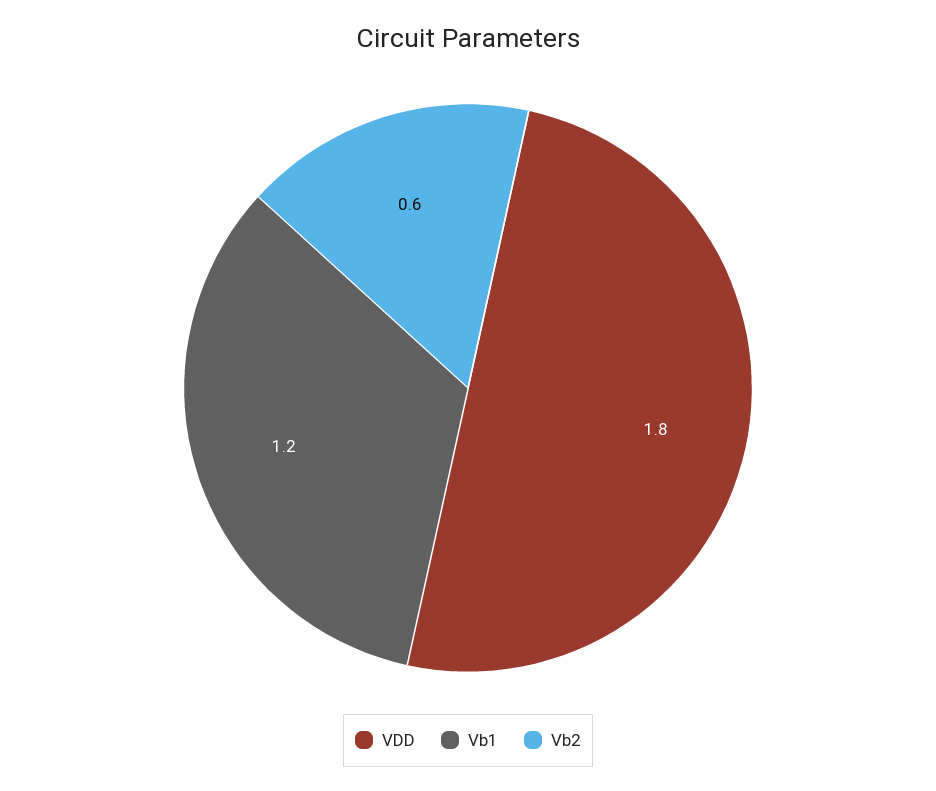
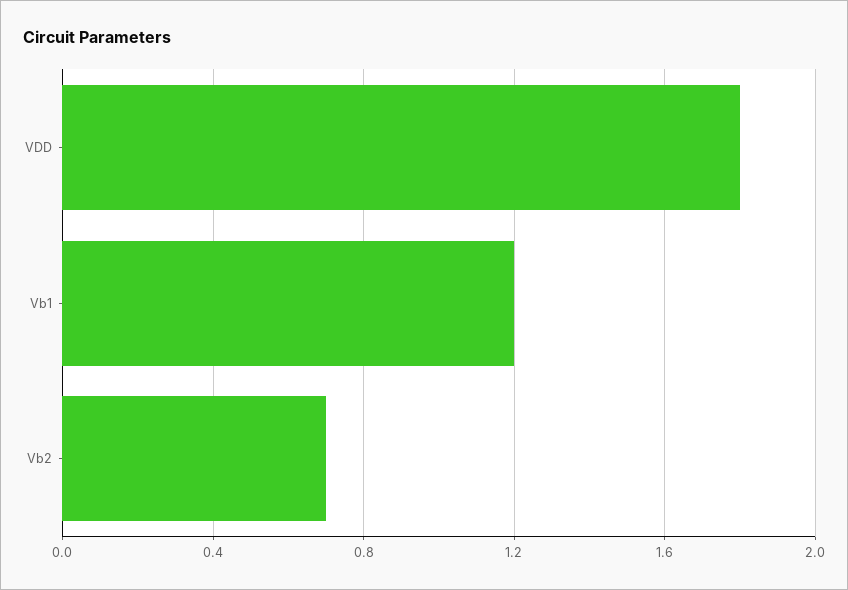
Vb2: 0.6 -> 0.7

